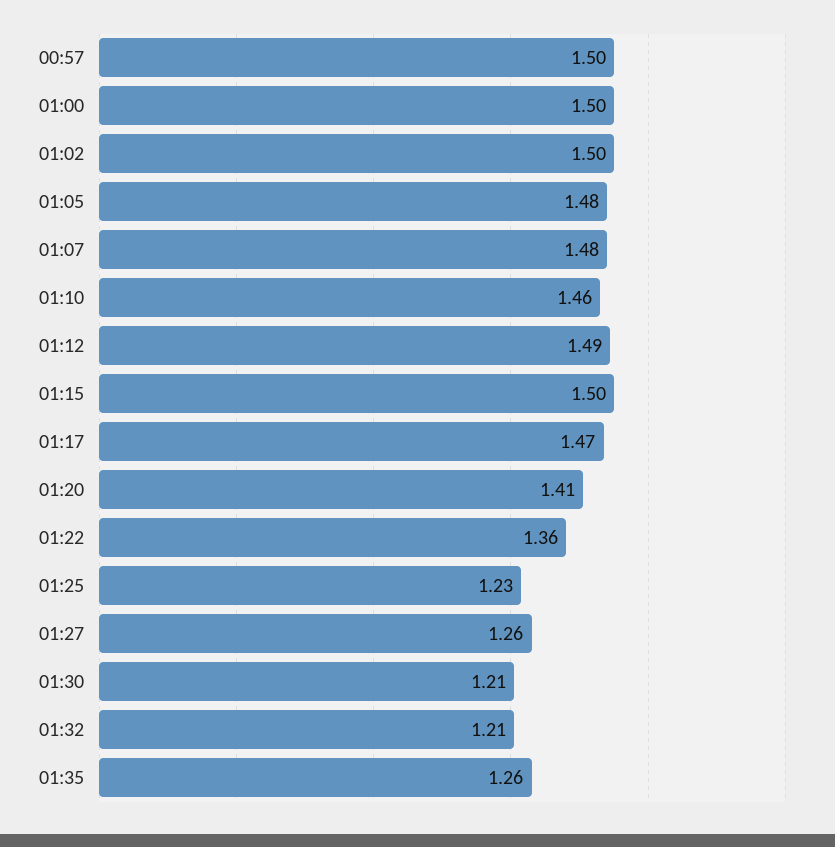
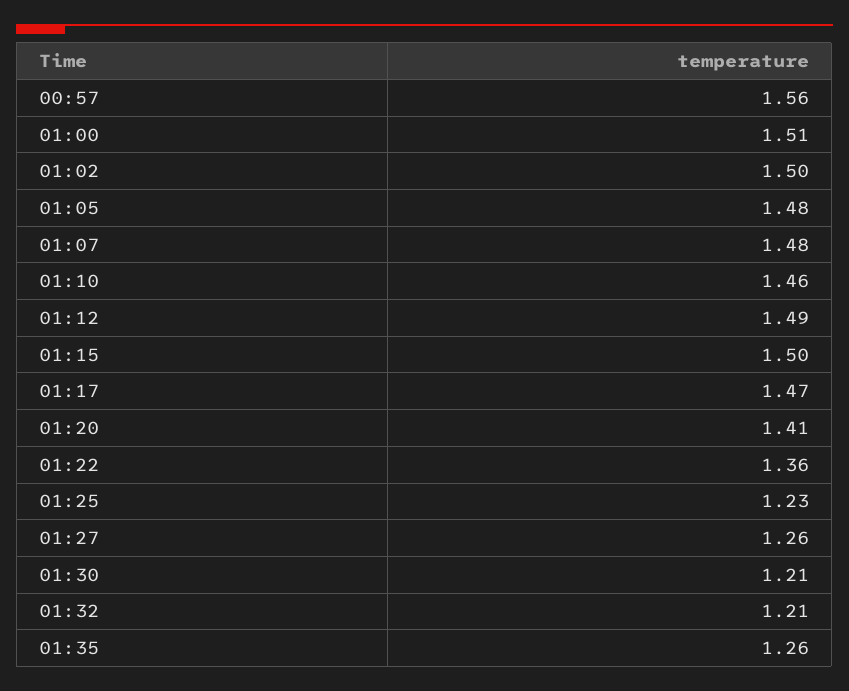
00:57: 1.5 -> 1.56
01:00: 1.5 -> 1.51

